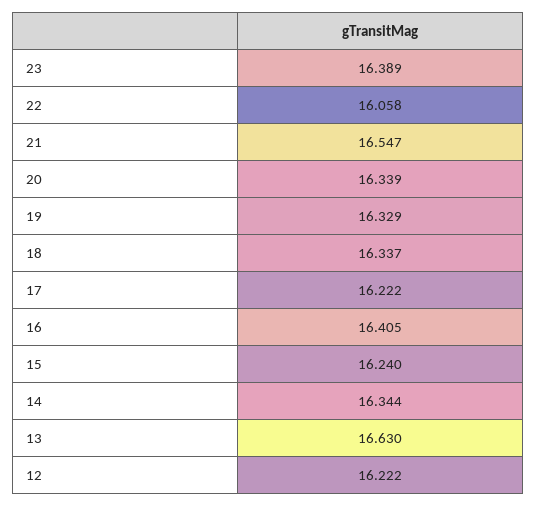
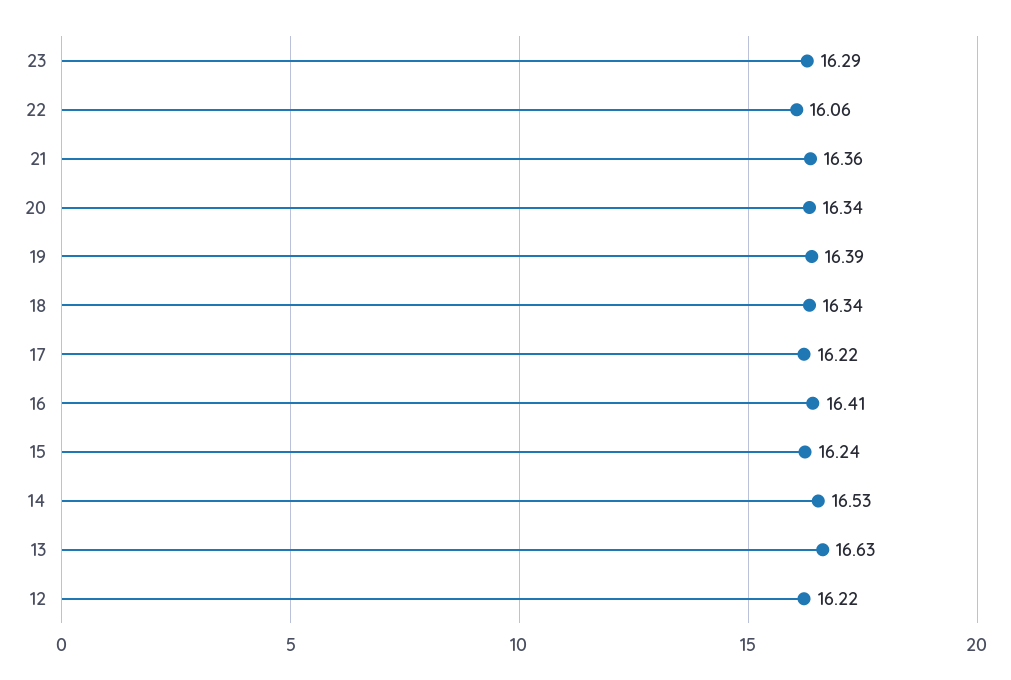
23: 16.389 -> 16.29
21: 16.547 -> 16.36
19: 16.329 -> 16.39
14: 16.344 -> 16.53

